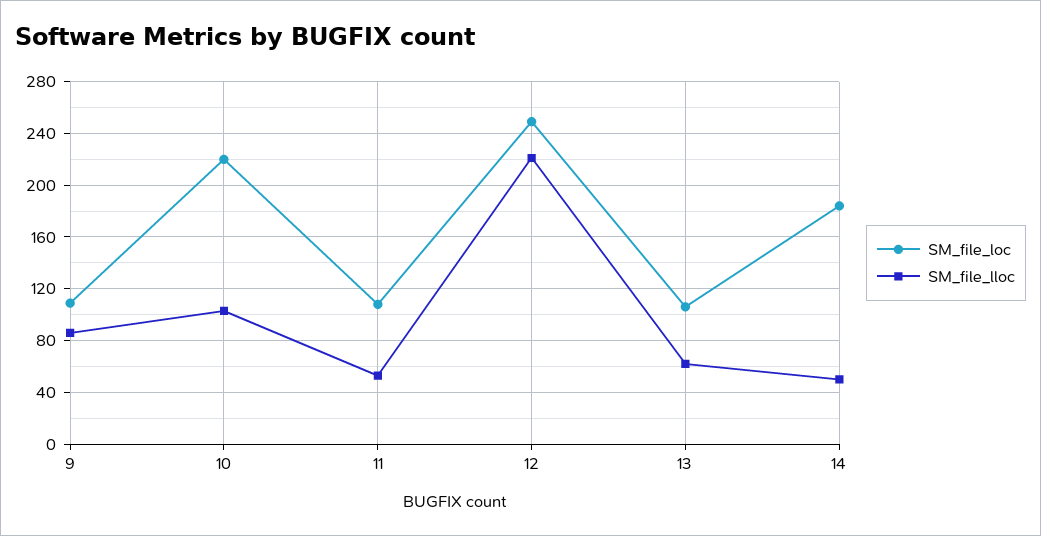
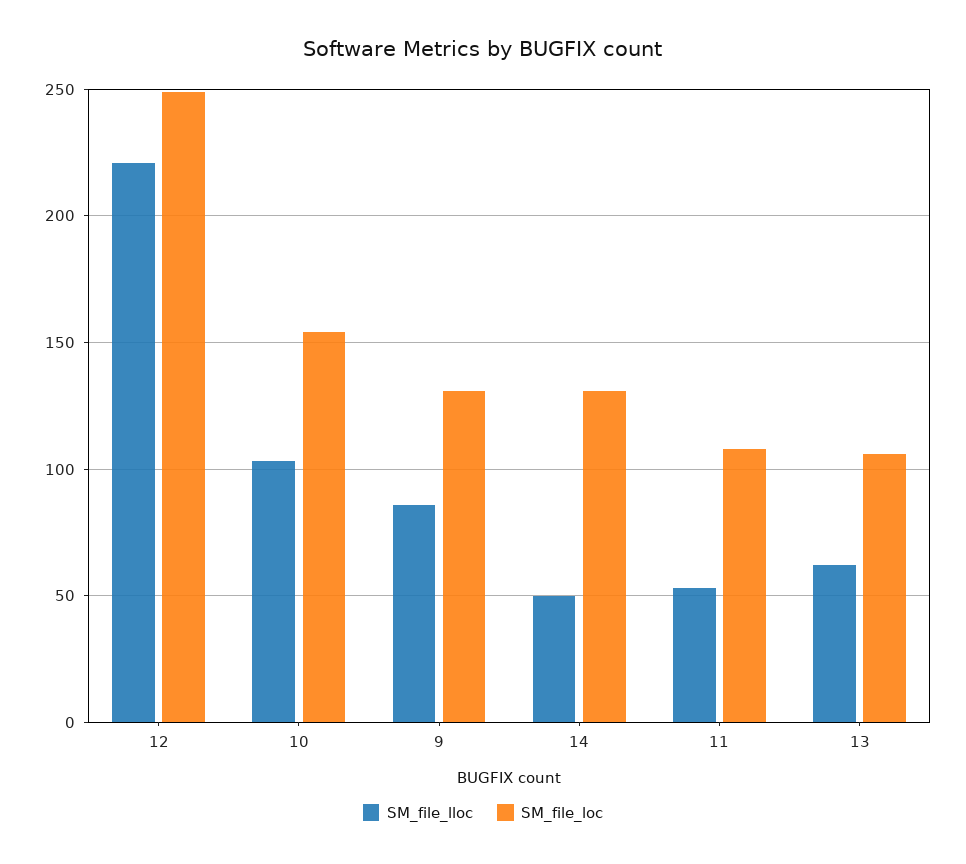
SM_file_loc, 9: 110 -> 130
SM_file_loc, 10: 220 -> 155
SM_file_loc, 14: 185 -> 130

